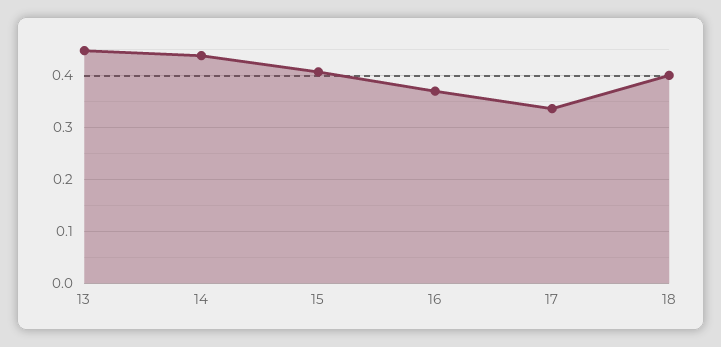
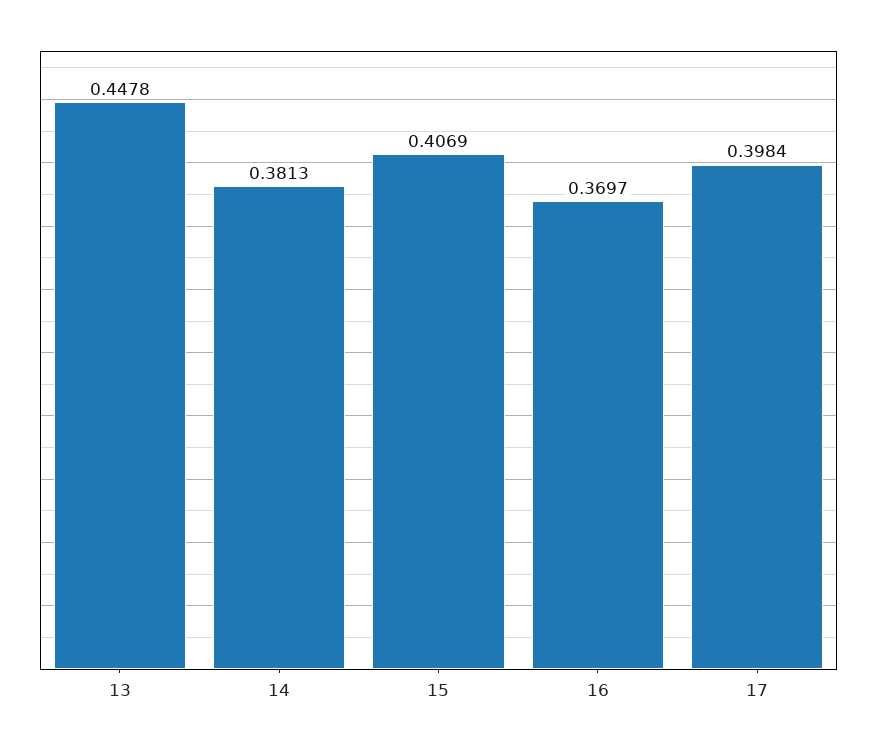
14: 0.44 -> 0.3813
17: 0.34 -> 0.3984
18: 0.4 -> none

